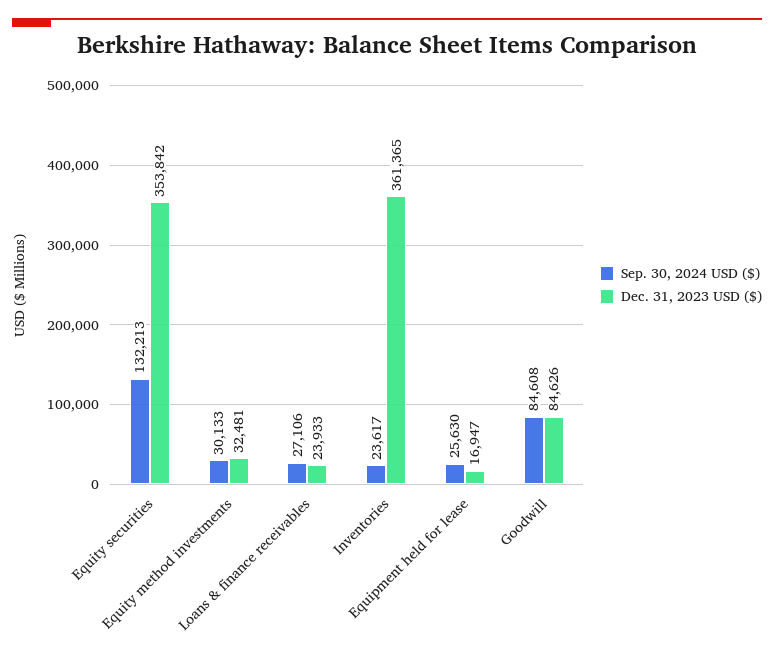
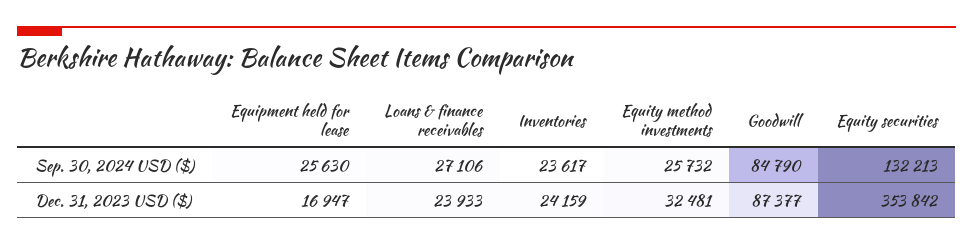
Sep. 30, 2024 USD ($), Equity method investments: 30133 -> 25732
Dec. 31, 2023 USD ($), Inventories: 361365 -> 24159
Sep. 30, 2024 USD ($), Goodwill: 84608 -> 84790
Dec. 31, 2023 USD ($), Goodwill: 84626 -> 87377

